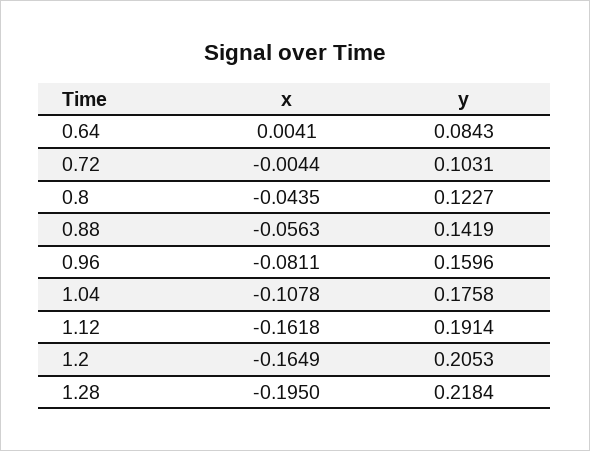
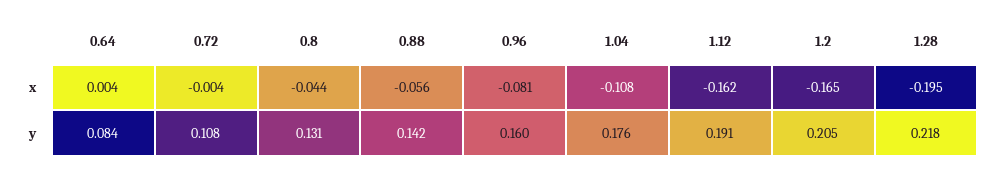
y, 0.72: 0.1031 -> 0.108
y, 0.8: 0.1227 -> 0.131

